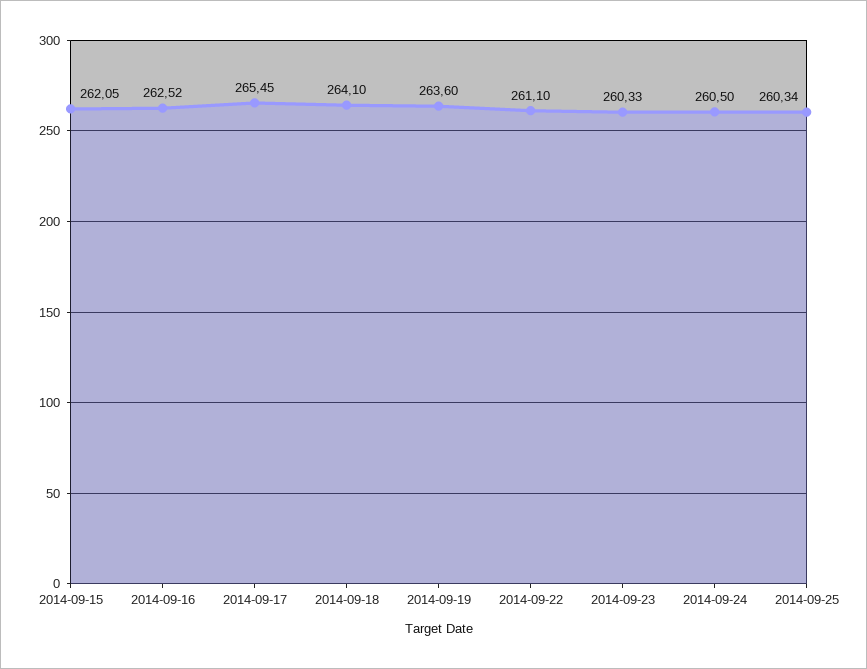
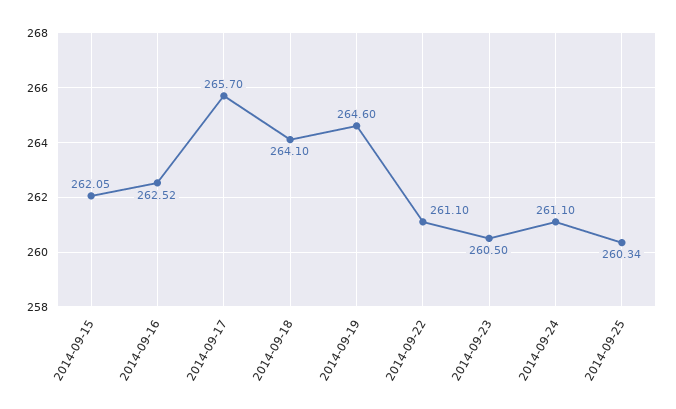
2014-09-17: 265.45 -> 265.7
2014-09-19: 263.6 -> 264.6
2014-09-23: 260.33 -> 260.5
2014-09-24: 260.5 -> 261.1

